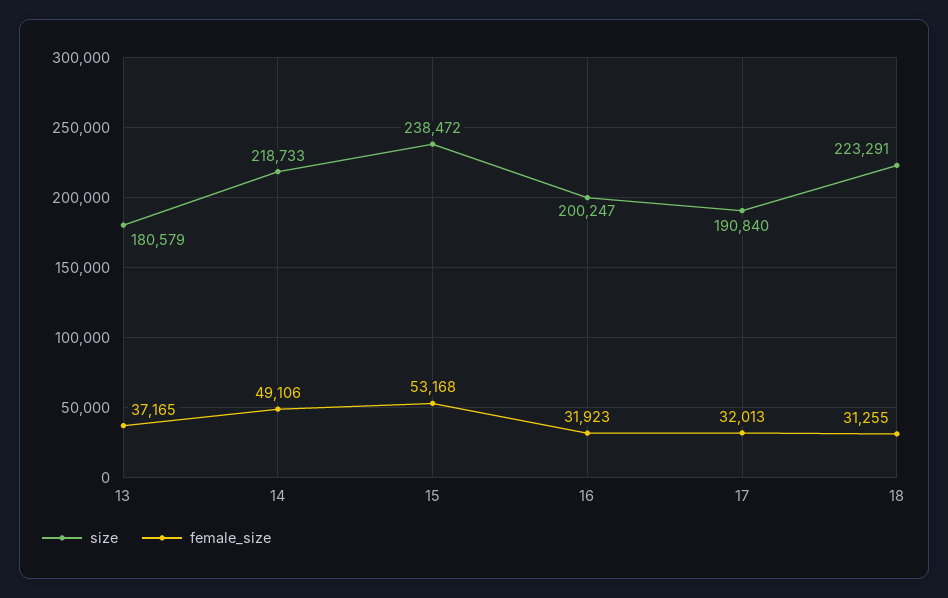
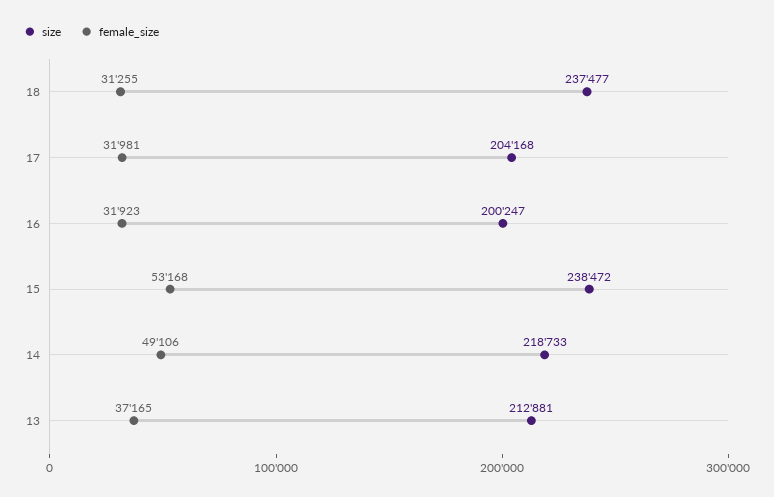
size, 13: 180579 -> 212881
size, 17: 190840 -> 204168
female_size, 17: 32013 -> 31981
size, 18: 223291 -> 237477

